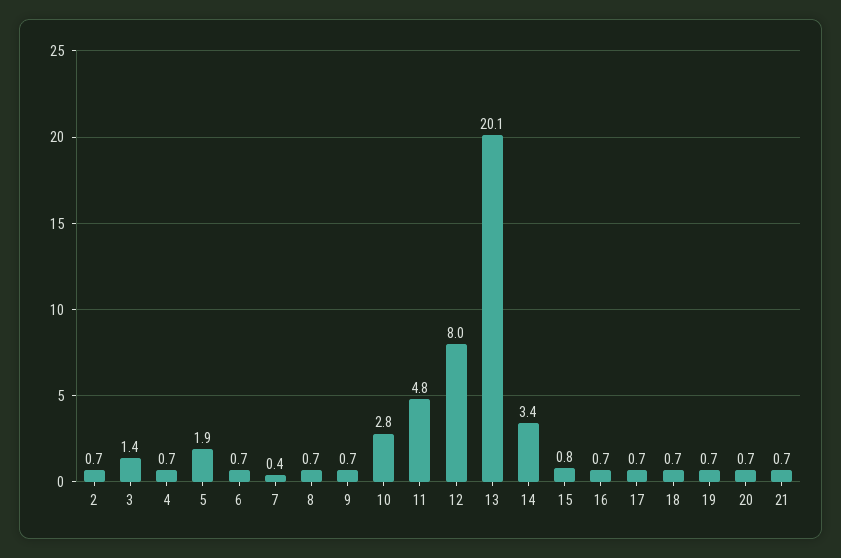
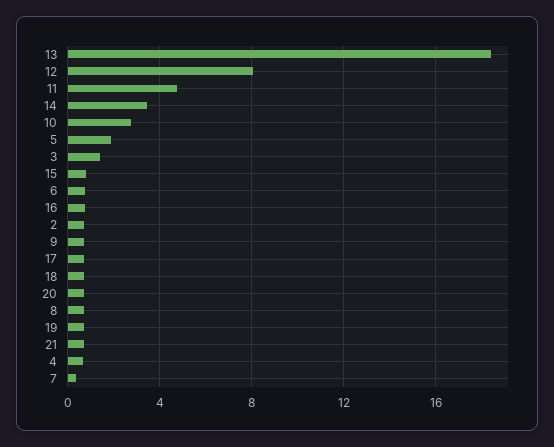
13: 20.1 -> 18.5

